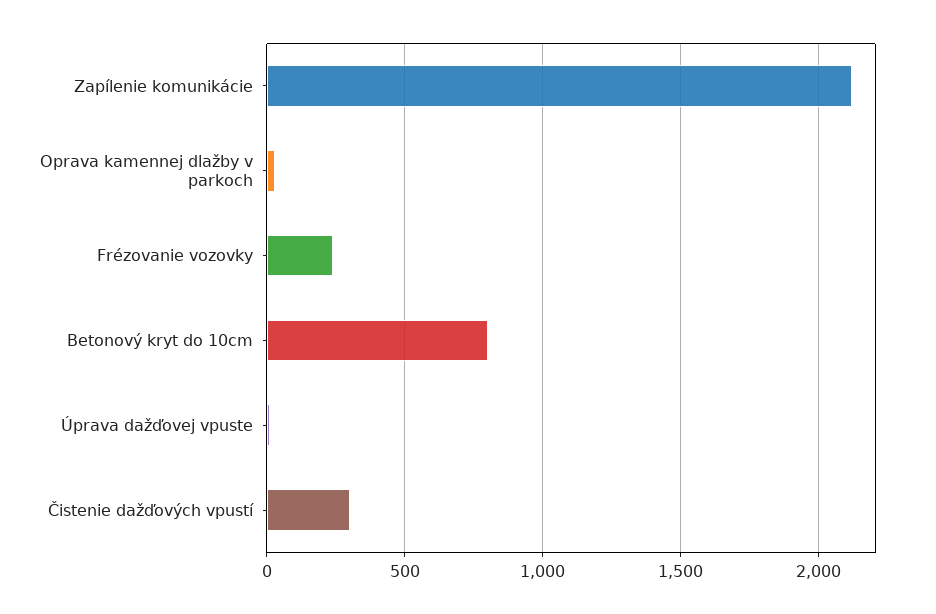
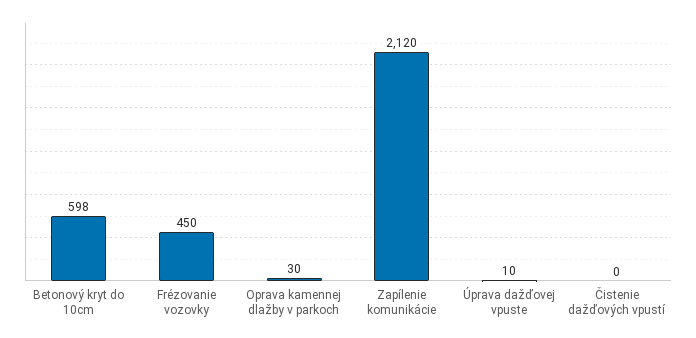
Frézovanie vozovky: 250 -> 450
Betonový kryt do 10cm: 800 -> 598
Čistenie dažďových vpustí: 300 -> 0

